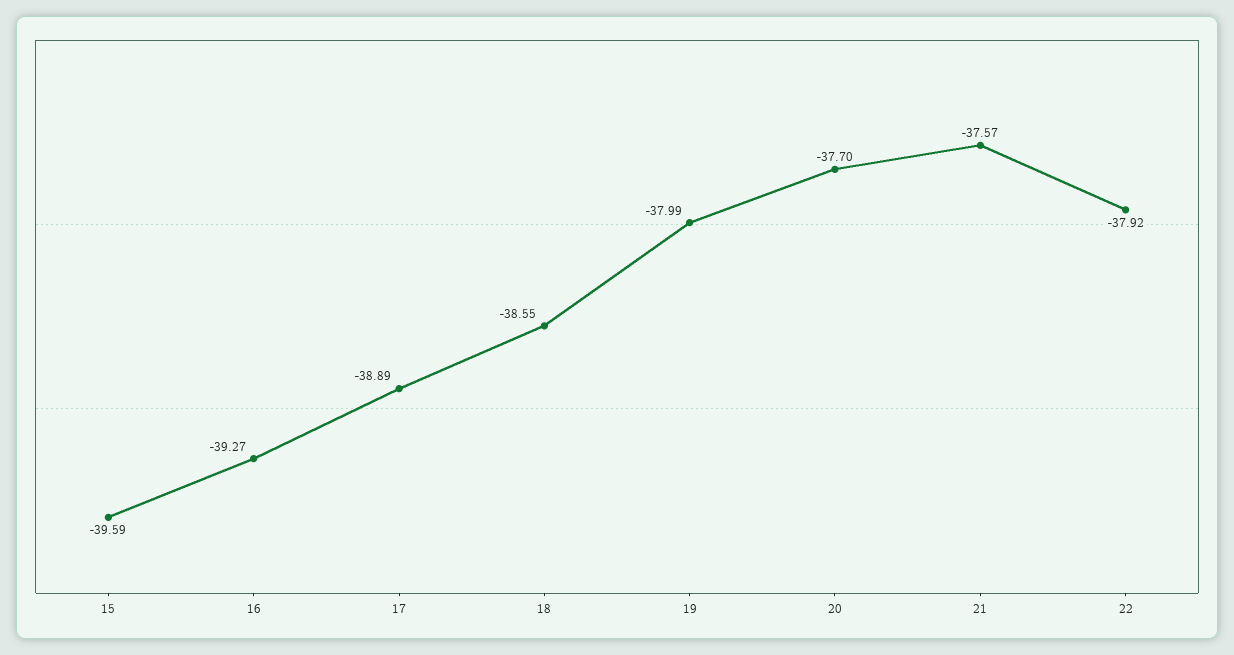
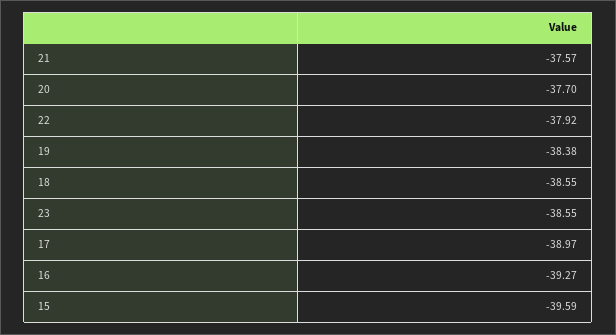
17: -38.89 -> -38.97
19: -37.99 -> -38.38
23: none -> -38.55

